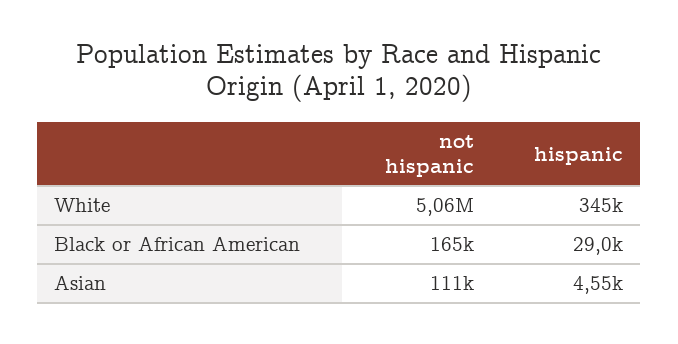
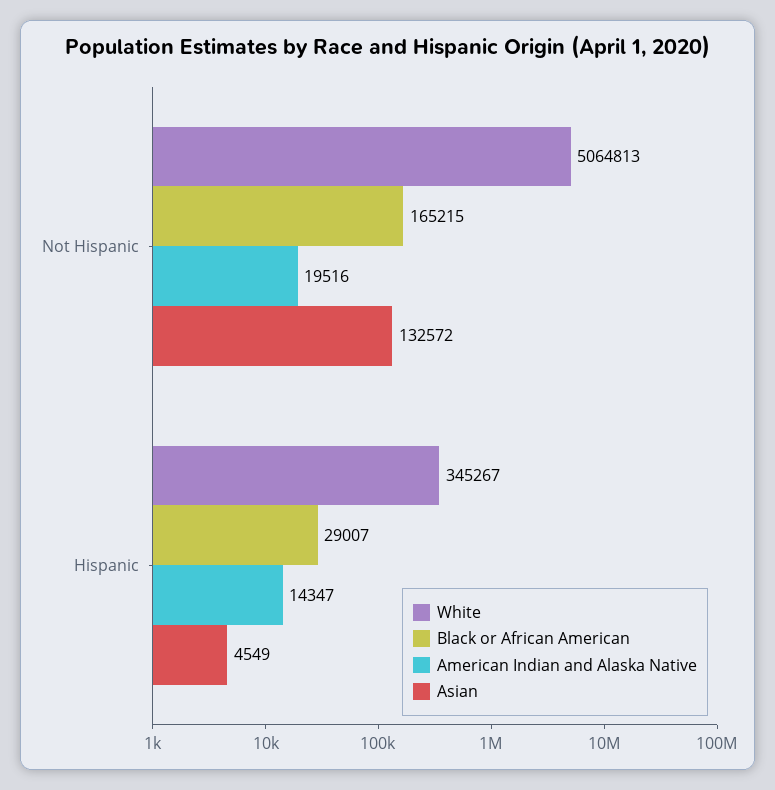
Asian, not hispanic: 111000 -> 132572
American Indian and Alaska Native, not hispanic: none -> 19516
American Indian and Alaska Native, hispanic: none -> 14347

